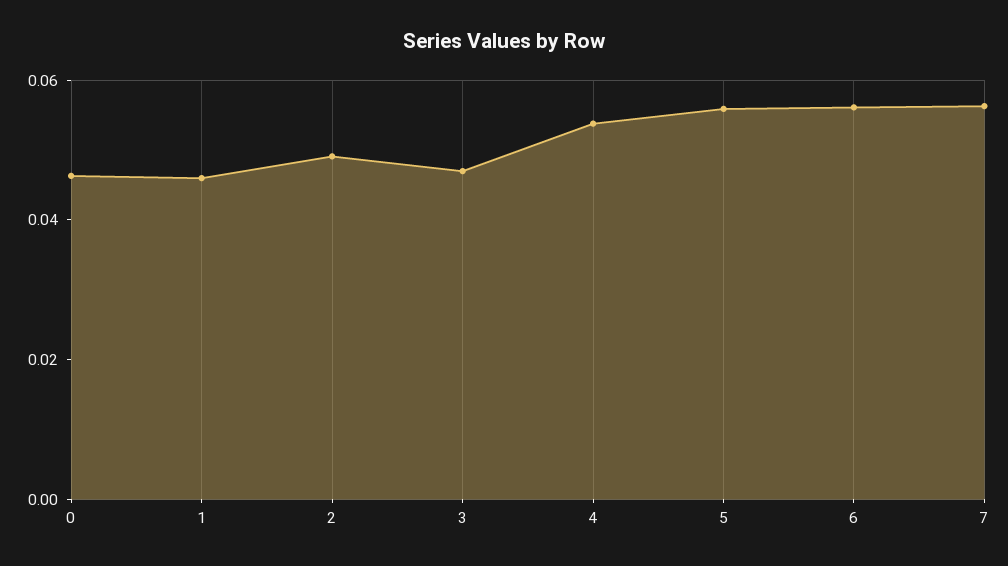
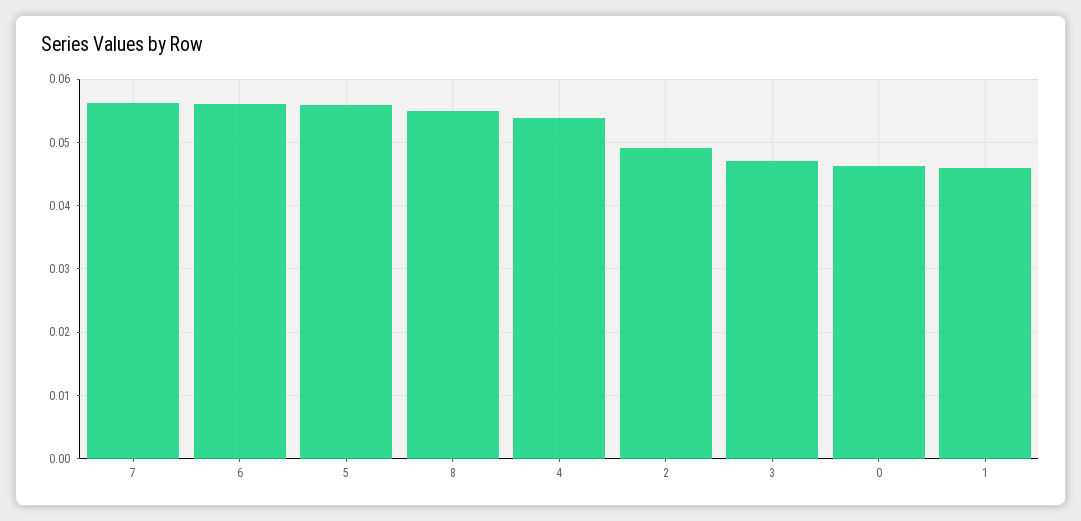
8: none -> 0.055

